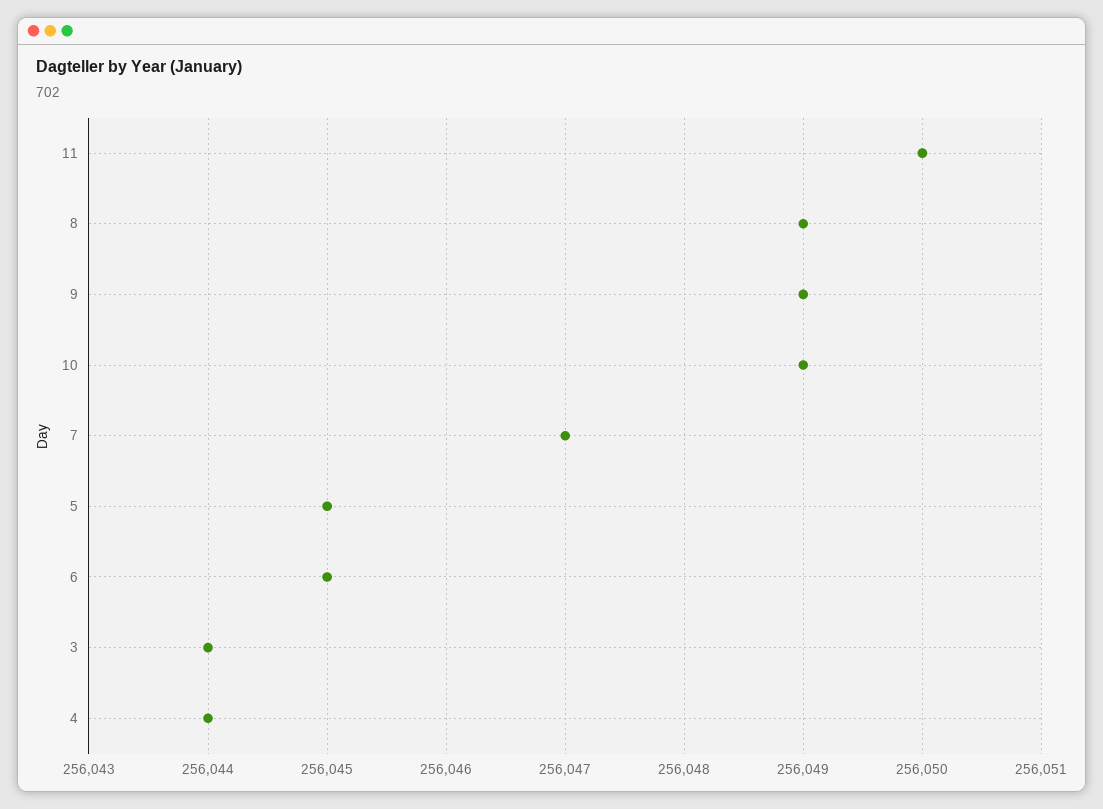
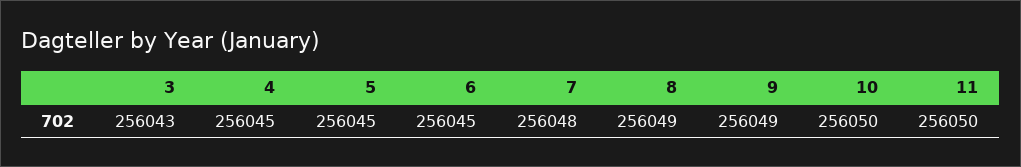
10: 256049 -> 256050
7: 256047 -> 256048
3: 256044 -> 256043
4: 256044 -> 256045

